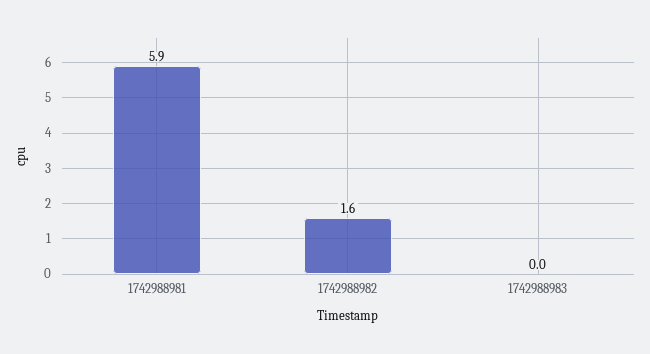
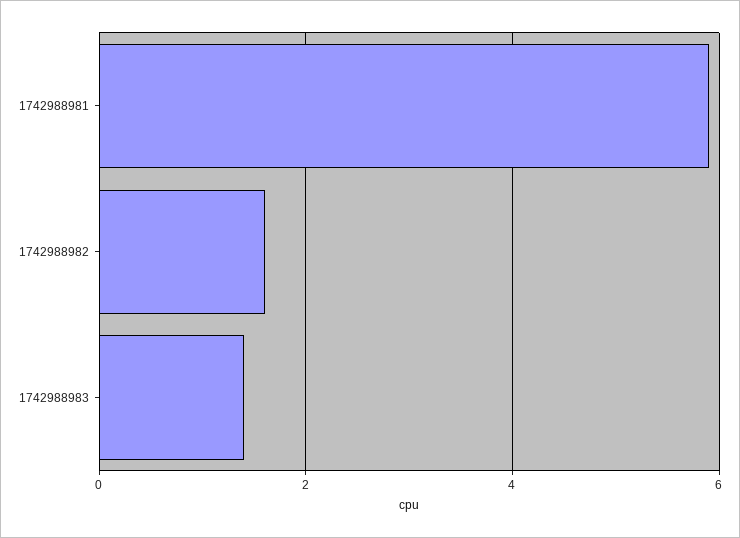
1742988983: 0 -> 1.5

